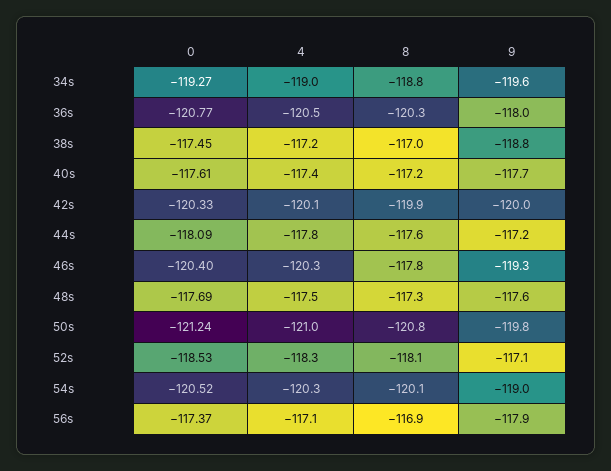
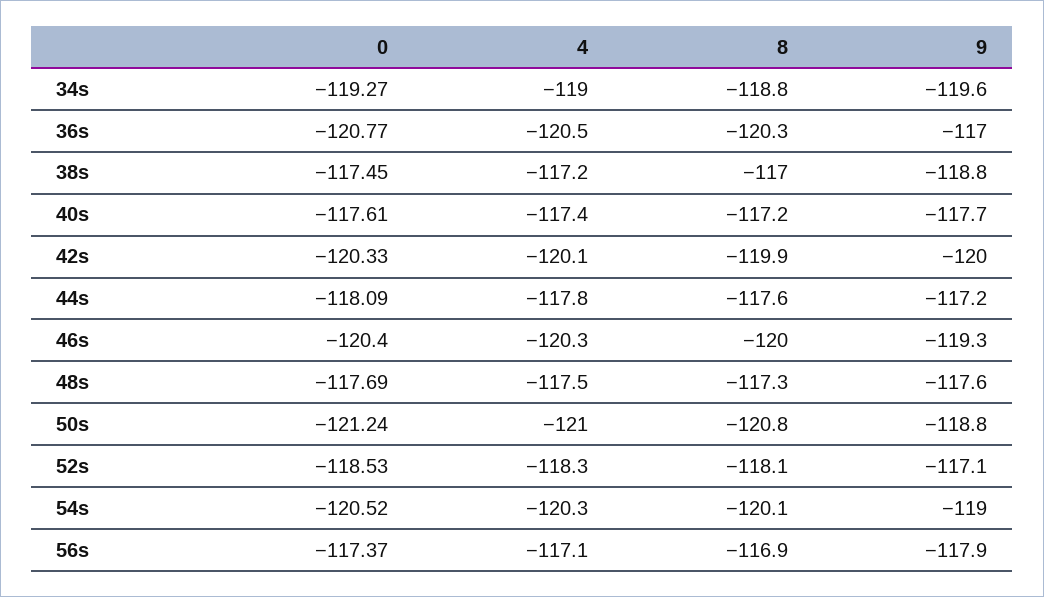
9, 36s: -118 -> -117
8, 46s: -117.8 -> -120
9, 50s: -119.8 -> -118.8

